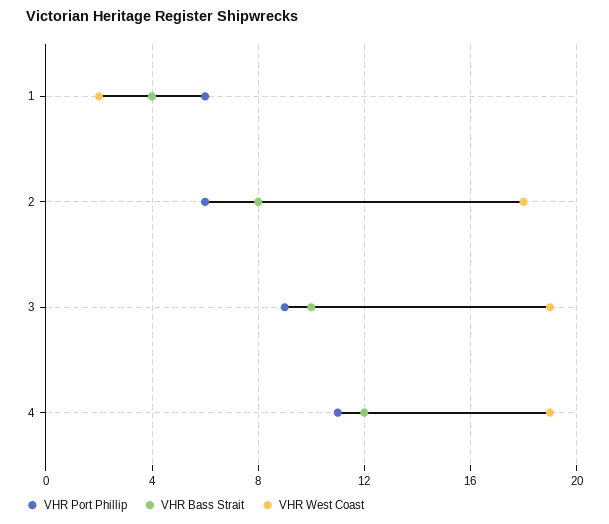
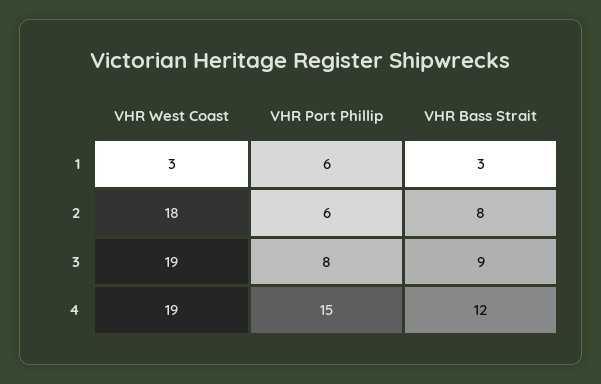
VHR Bass Strait, 1: 4 -> 3
VHR West Coast, 1: 2 -> 3
VHR Port Phillip, 3: 9 -> 8
VHR Bass Strait, 3: 10 -> 9
VHR Port Phillip, 4: 11 -> 15

